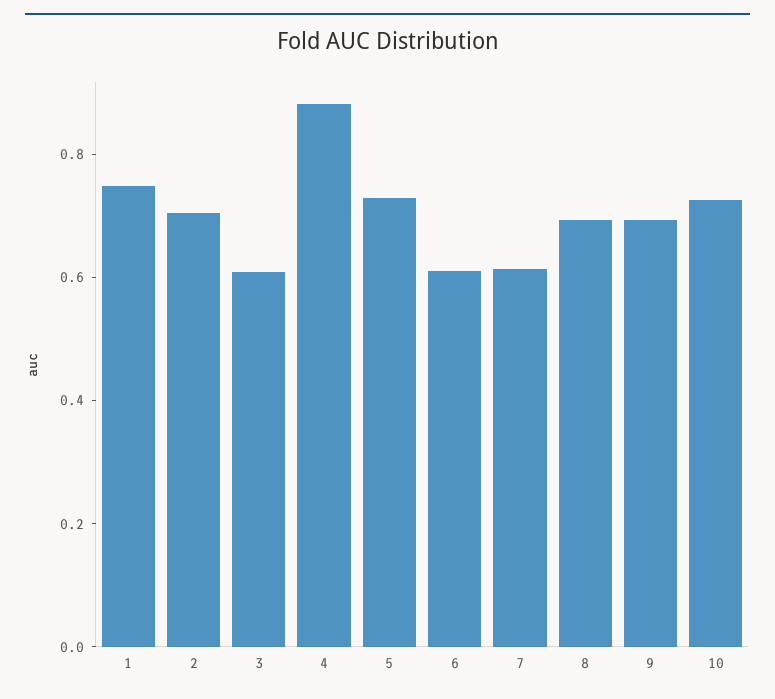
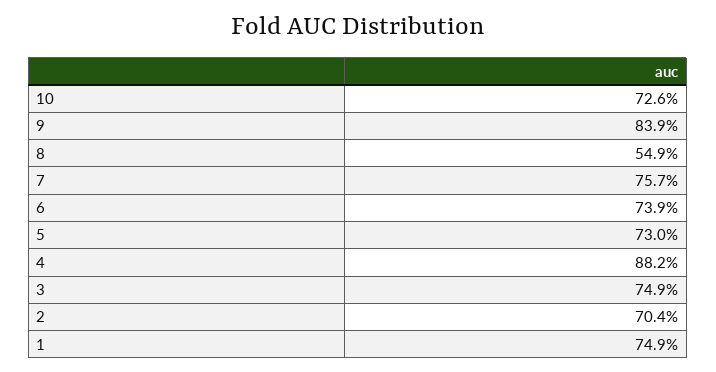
3: 0.6 -> 0.749
6: 0.6 -> 0.739
7: 0.6 -> 0.757
8: 0.7 -> 0.549
9: 0.7 -> 0.839

